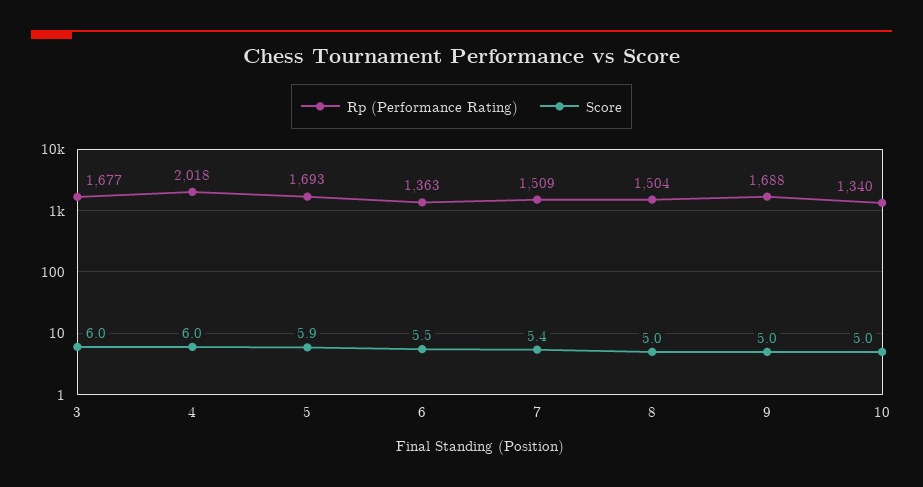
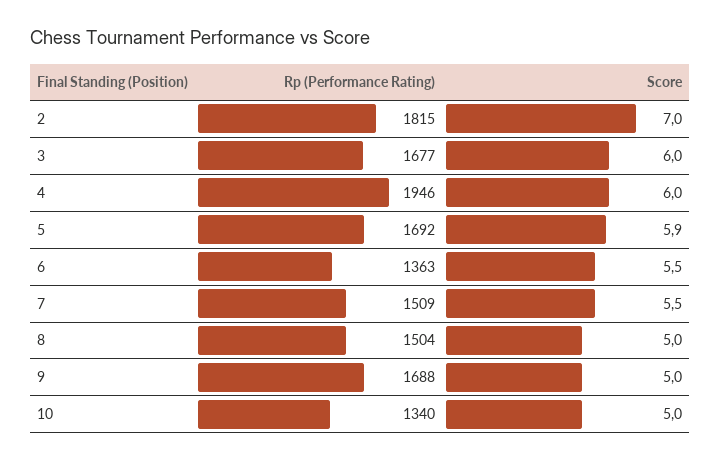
Rp (Performance Rating), 4: 2018 -> 1946
Rp (Performance Rating), 5: 1693 -> 1692
Score, 7: 5.4 -> 5.5
Rp (Performance Rating), 2: none -> 1815
Score, 2: none -> 7

